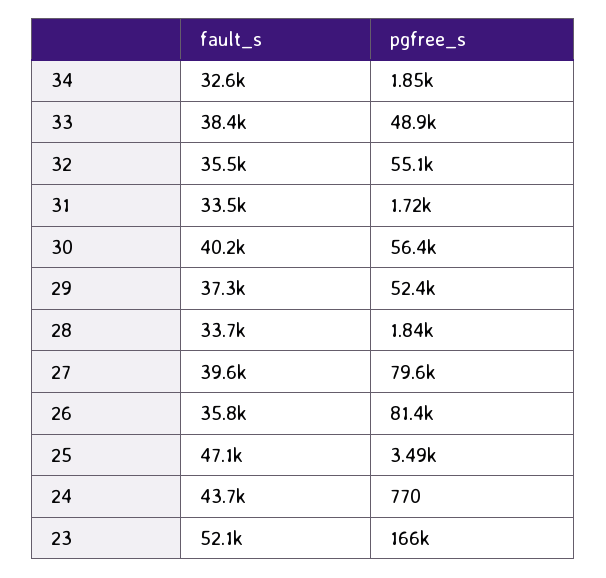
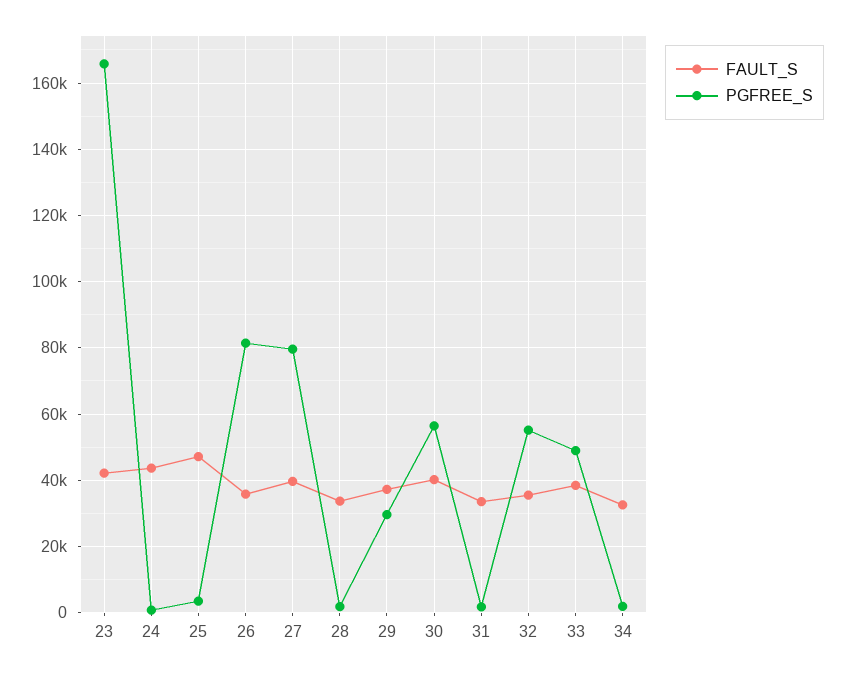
pgfree_s, 29: 52400 -> 30000
fault_s, 23: 52100 -> 42000

